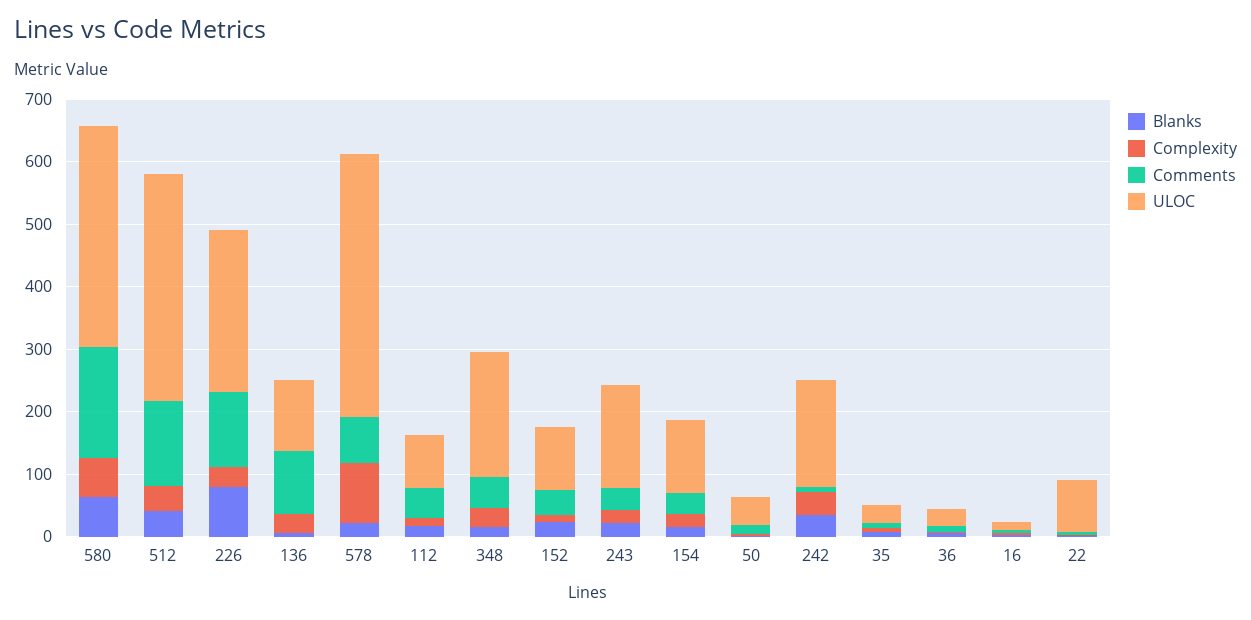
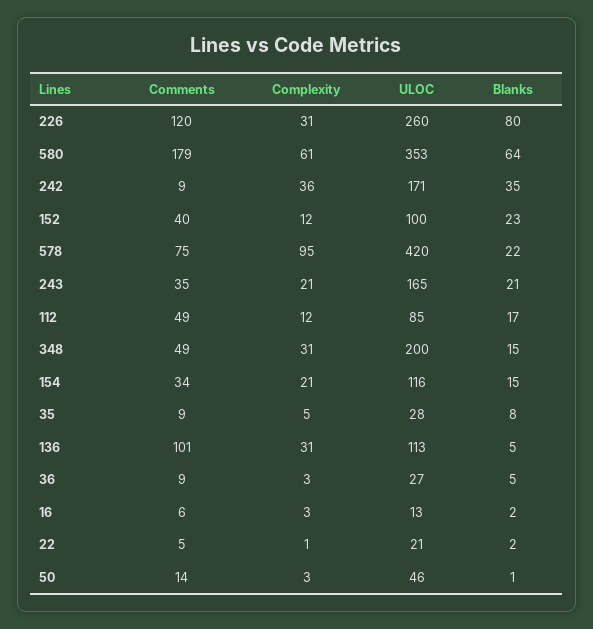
Blanks, 512: 40 -> none
Complexity, 512: 40 -> none
Comments, 512: 140 -> none
ULOC, 512: 360 -> none
ULOC, 22: 80 -> 21

